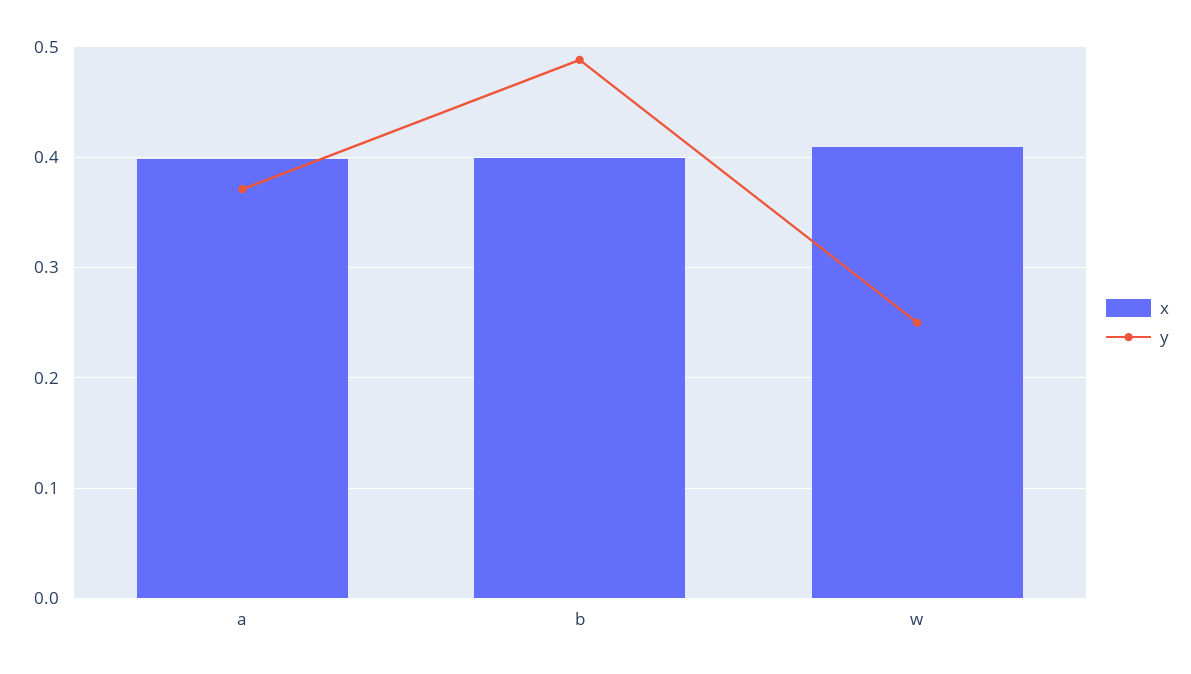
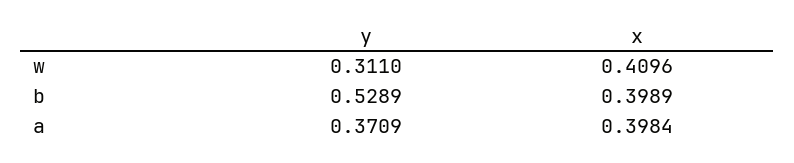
y, b: 0.49 -> 0.5289
y, w: 0.25 -> 0.311

